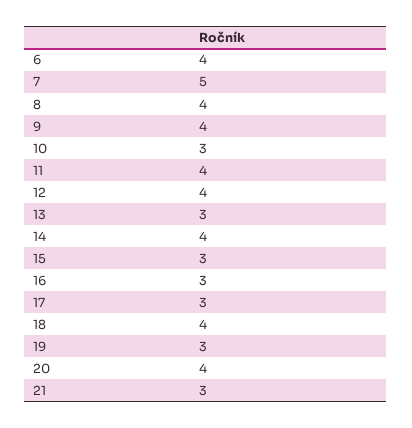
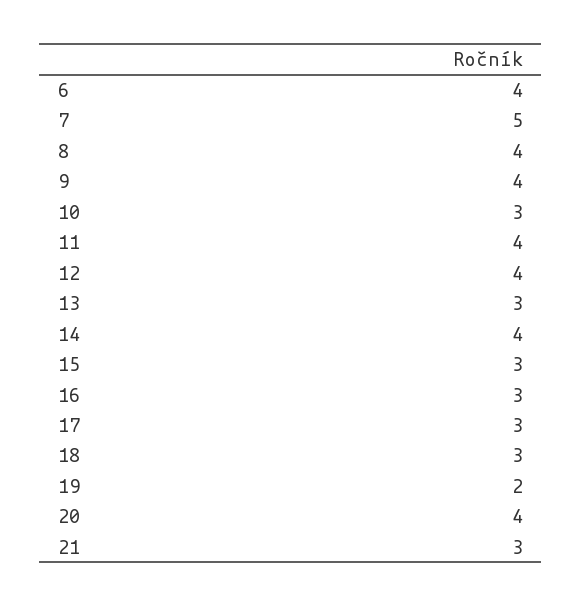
18: 4 -> 3
19: 3 -> 2

